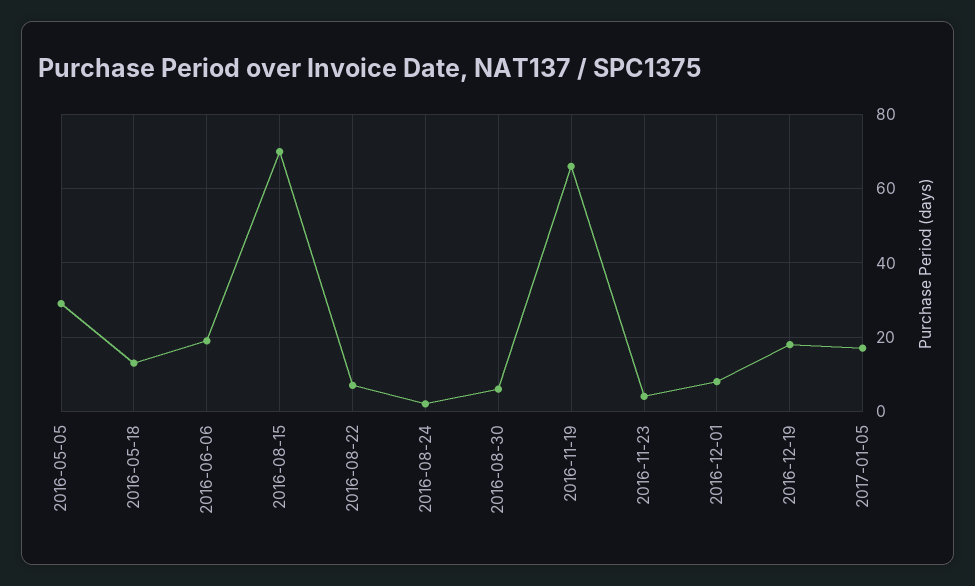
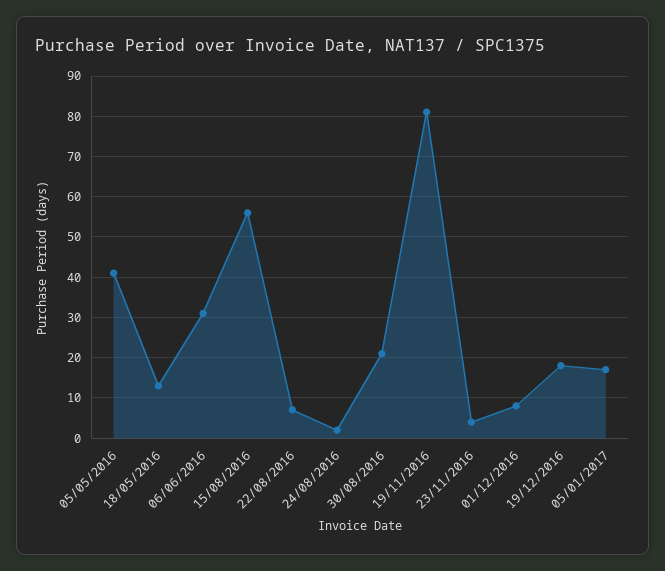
2016-05-05: 30 -> 40
2016-06-06: 20 -> 30
2016-08-15: 70 -> 55
2016-08-30: 5 -> 20
2016-11-19: 65 -> 80

